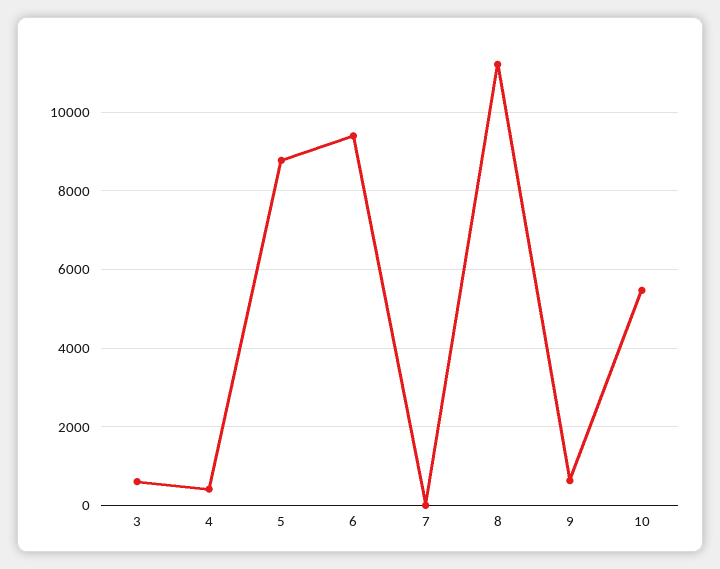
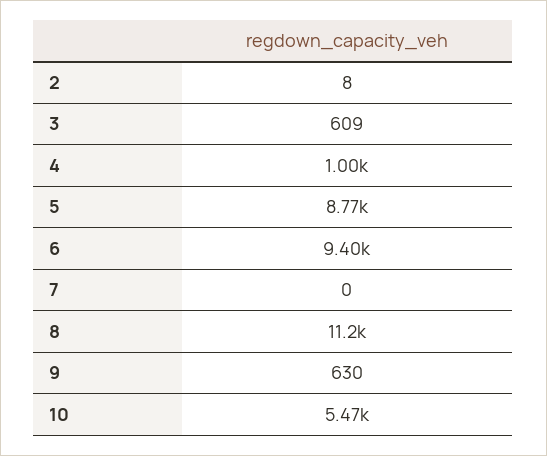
4: 400 -> 1000
2: none -> 8

